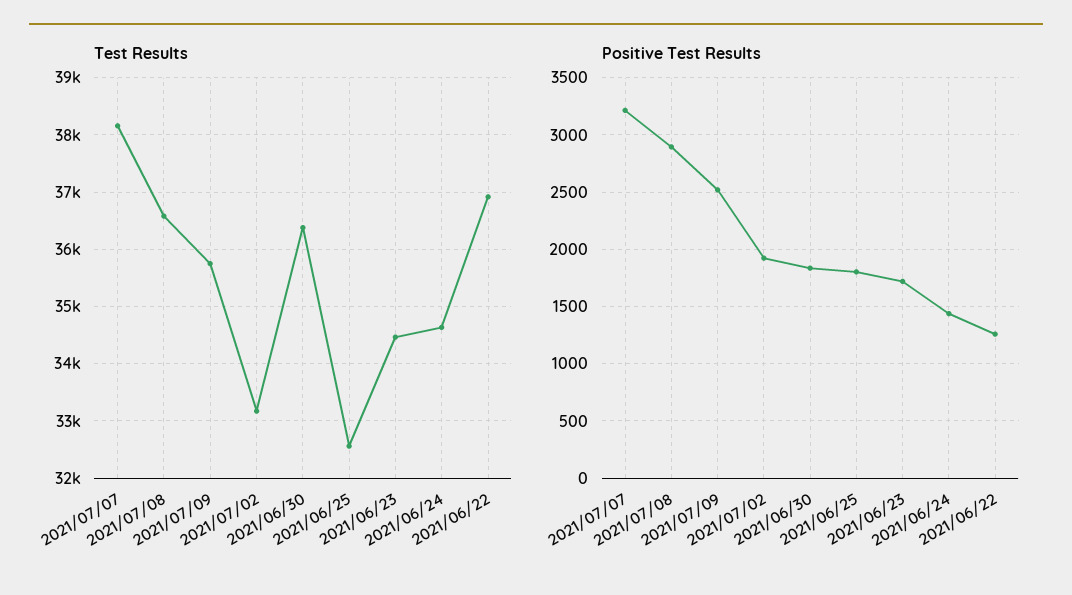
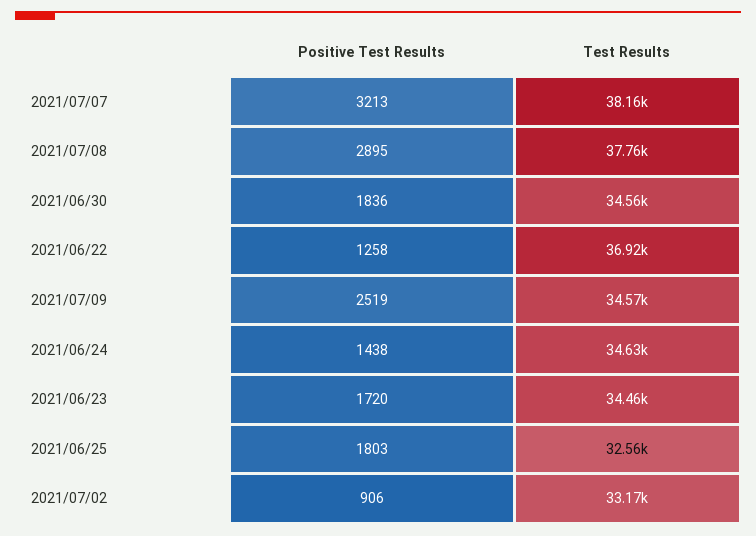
Test Results, 2021/07/08: 36600 -> 37760
Test Results, 2021/07/09: 35800 -> 34570
Test Results, 2021/06/30: 36400 -> 34560
Positive Test Results, 2021/07/02: 1900 -> 906

